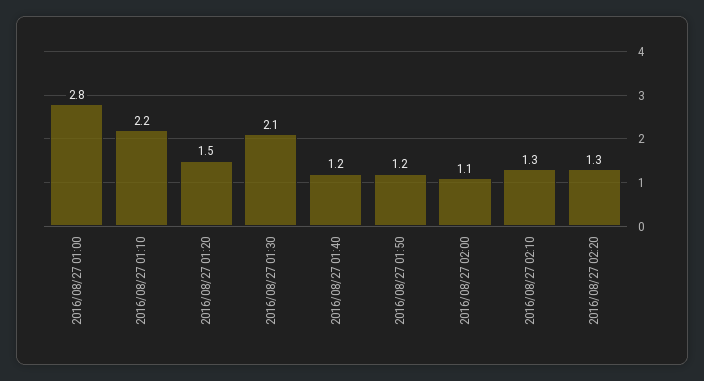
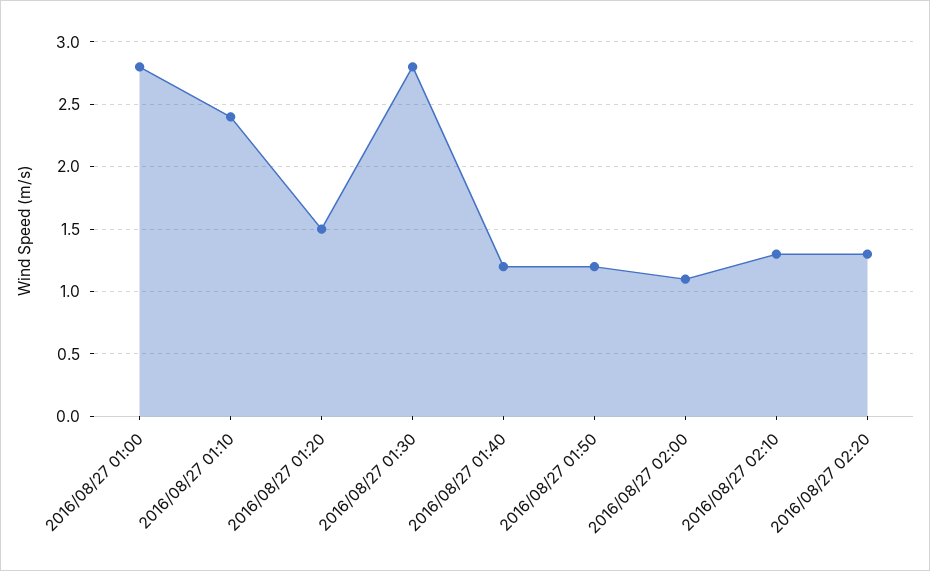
2016/08/27 01:10: 2.2 -> 2.4
2016/08/27 01:30: 2.1 -> 2.8

